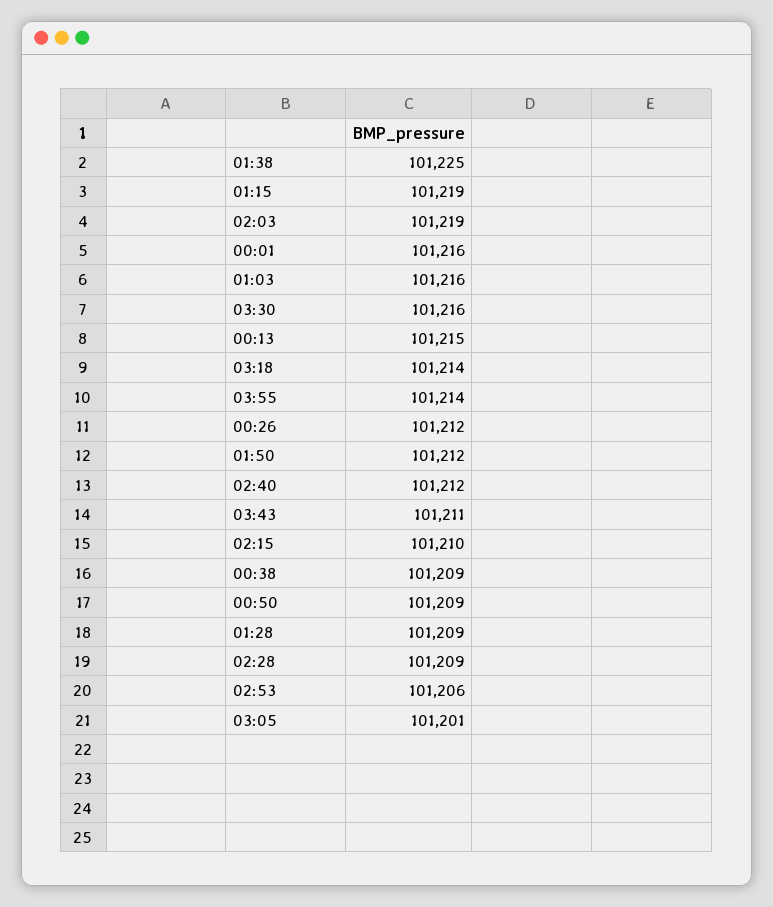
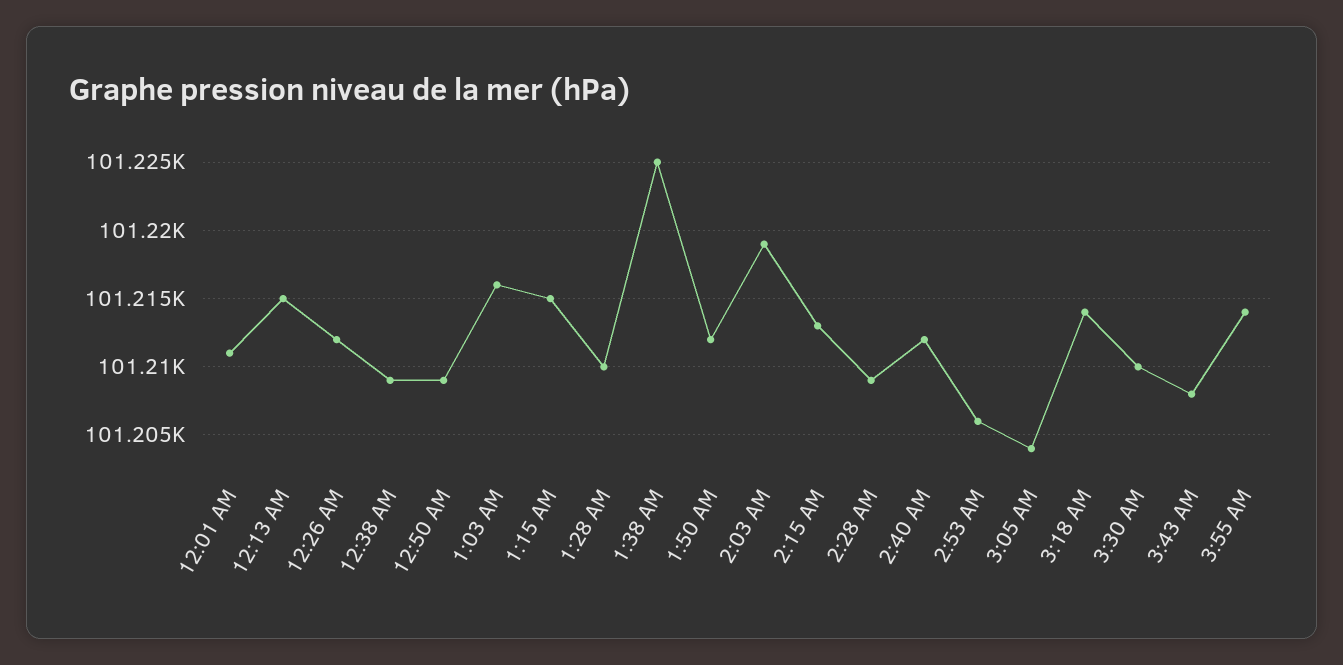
01:15: 101219 -> 101215
00:01: 101216 -> 101211
03:30: 101216 -> 101210
03:43: 101211 -> 101208
02:15: 101210 -> 101213
01:28: 101209 -> 101210
03:05: 101201 -> 101204

